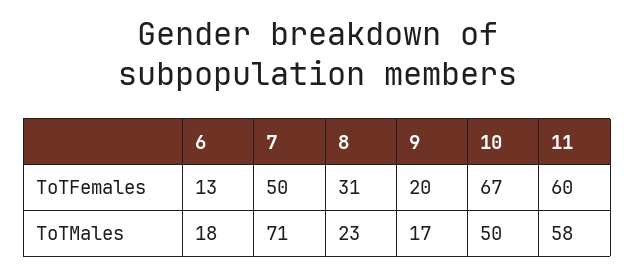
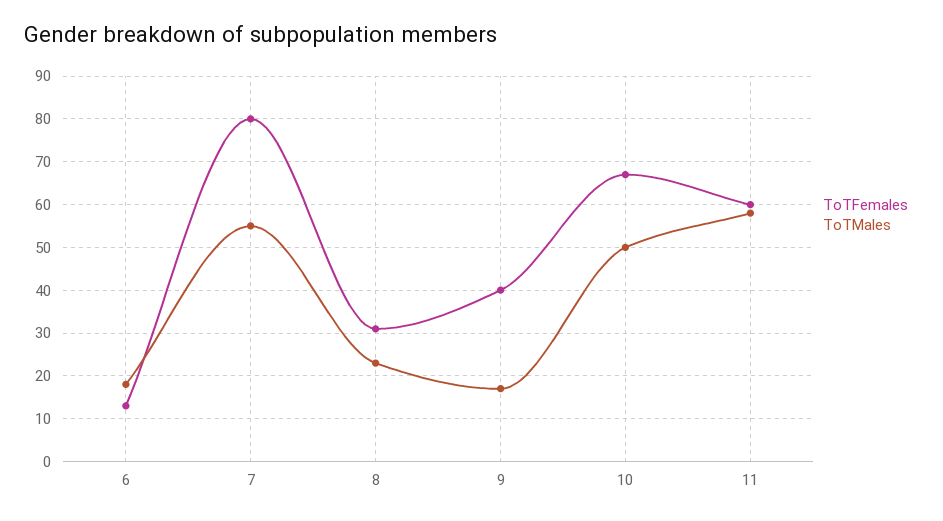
ToTFemales, 7: 50 -> 80
ToTFemales, 9: 20 -> 40
ToTMales, 7: 71 -> 55

